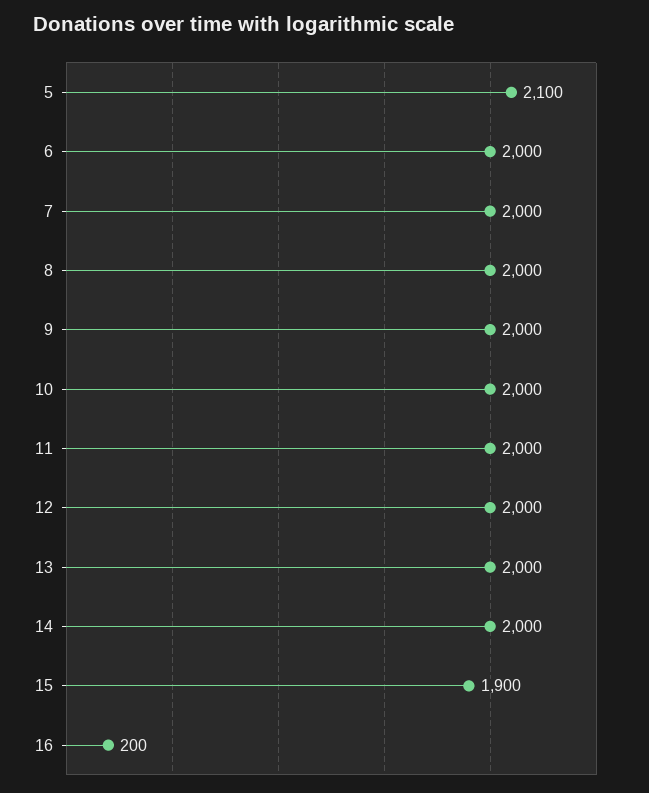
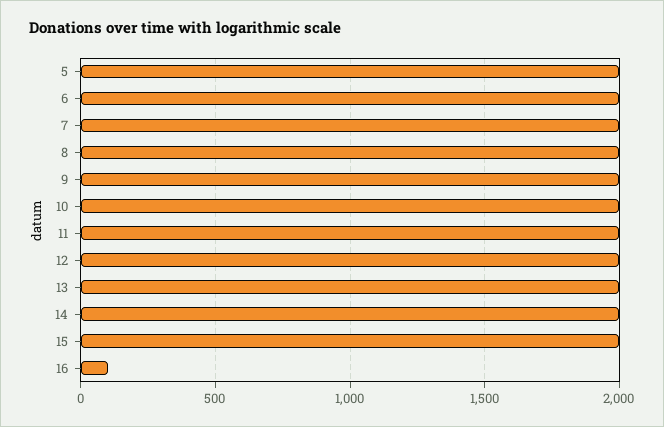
5: 2100 -> 2000
15: 1900 -> 2000
16: 200 -> 100

